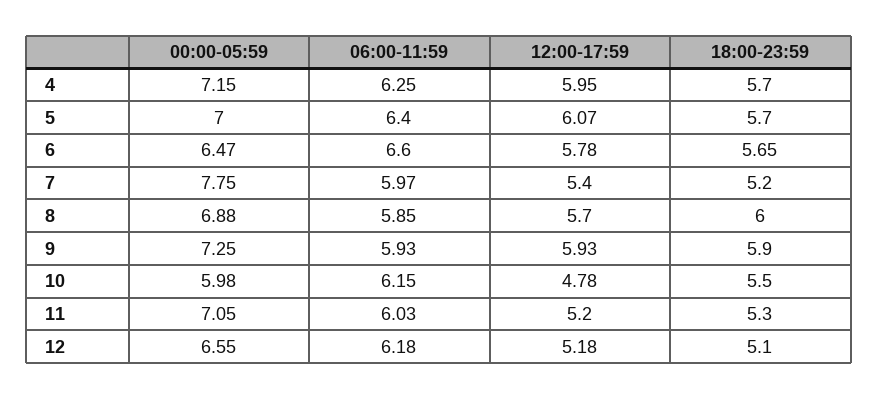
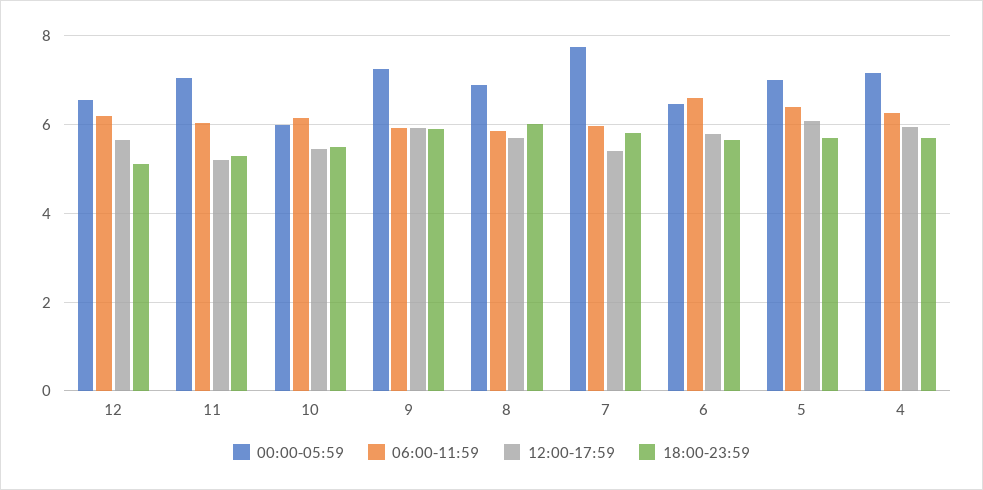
18:00-23:59, 7: 5.2 -> 5.8
12:00-17:59, 10: 4.78 -> 5.4
12:00-17:59, 12: 5.18 -> 5.6

